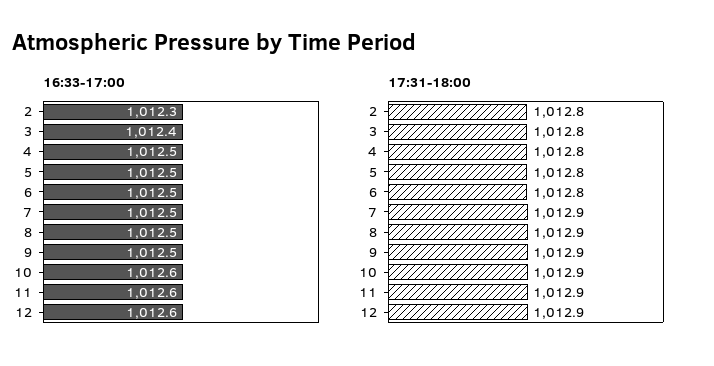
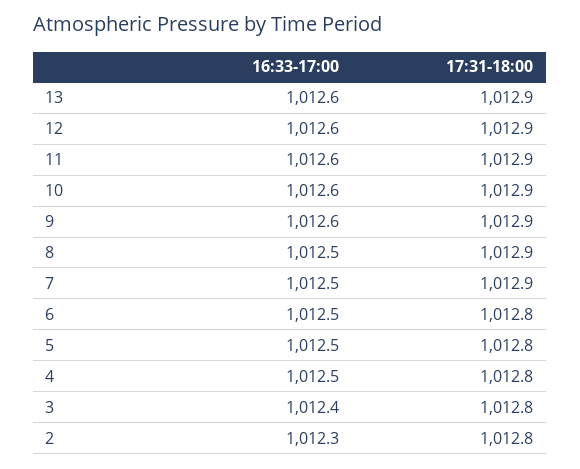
16:33-17:00, 9: 1012.5 -> 1012.6
16:33-17:00, 13: none -> 1012.6
17:31-18:00, 13: none -> 1012.9

